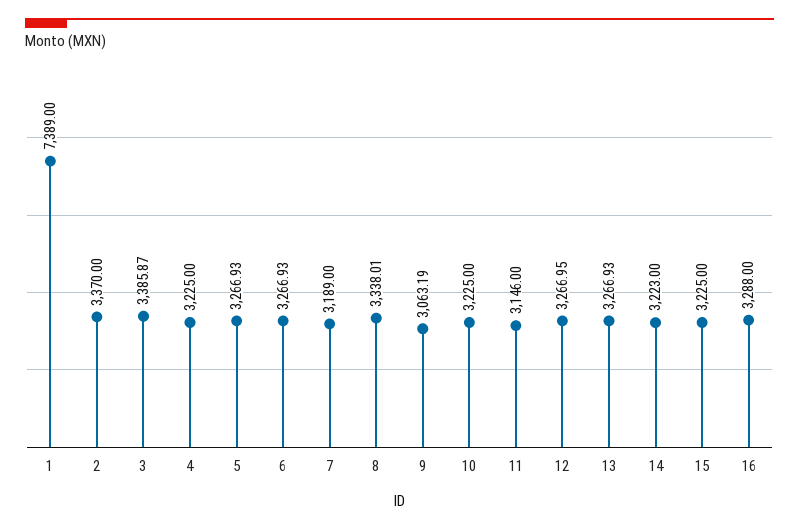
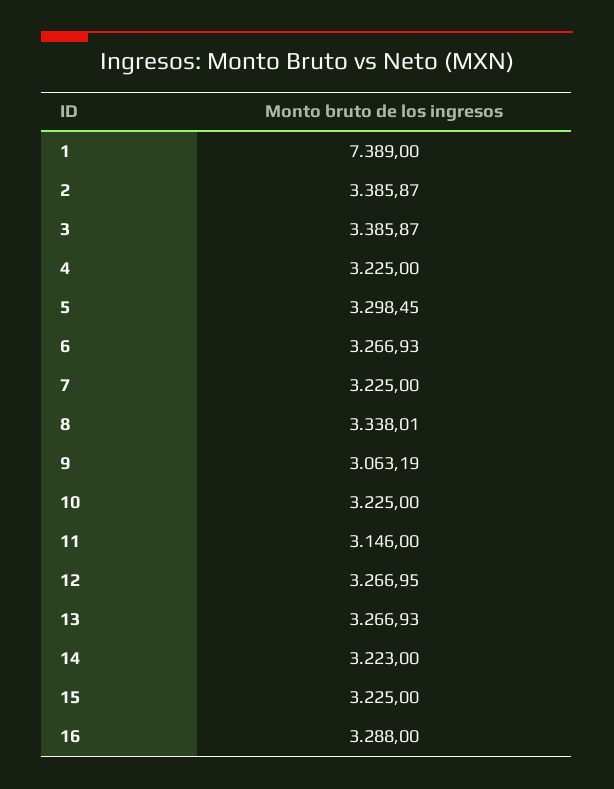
2: 3370 -> 3385.87
5: 3266.93 -> 3298.45
7: 3189 -> 3225

